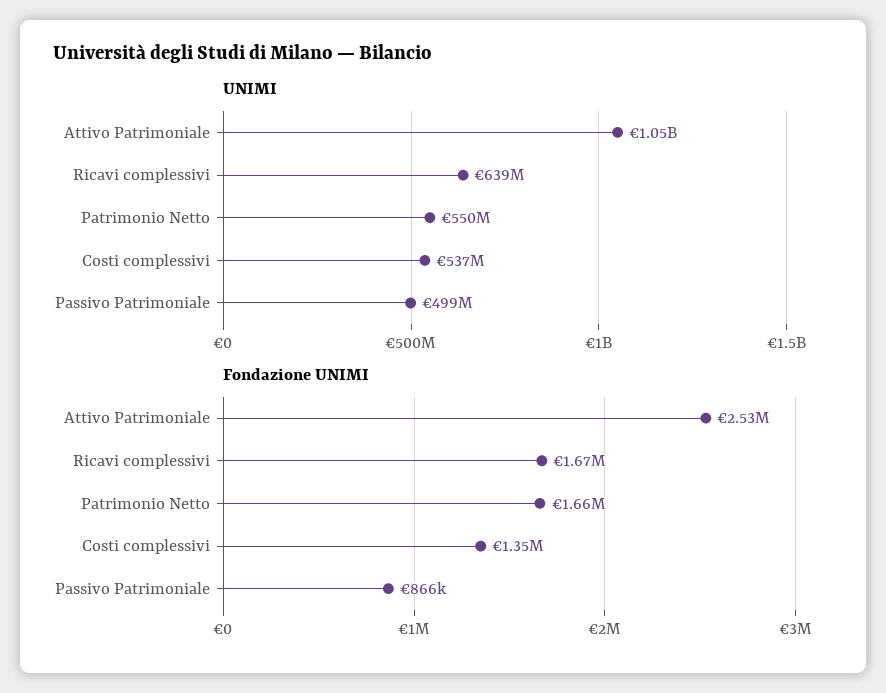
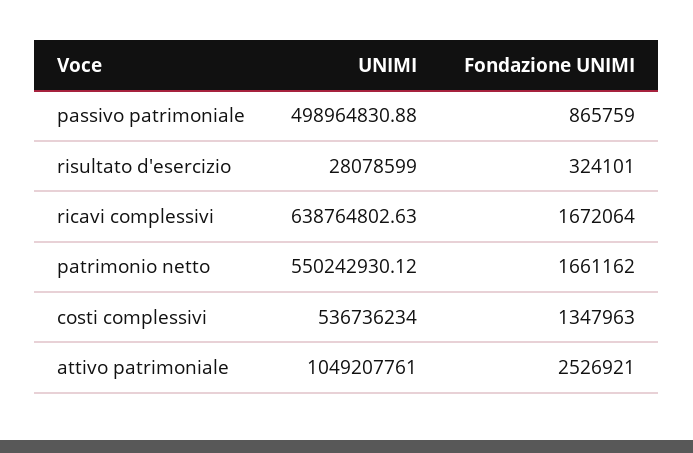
UNIMI, risultato d'esercizio: none -> 28078599
Fondazione UNIMI, risultato d'esercizio: none -> 324101

